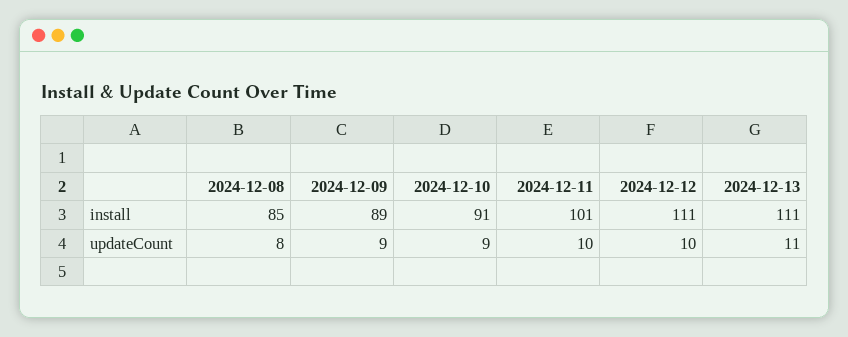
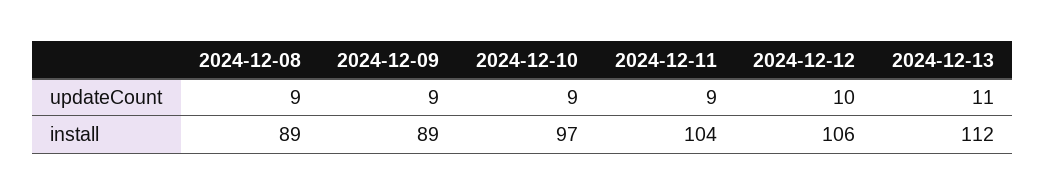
2024-12-08, install: 85 -> 89
2024-12-10, install: 91 -> 97
2024-12-11, install: 101 -> 104
2024-12-12, install: 111 -> 106
2024-12-13, install: 111 -> 112
2024-12-08, updateCount: 8 -> 9
2024-12-11, updateCount: 10 -> 9

